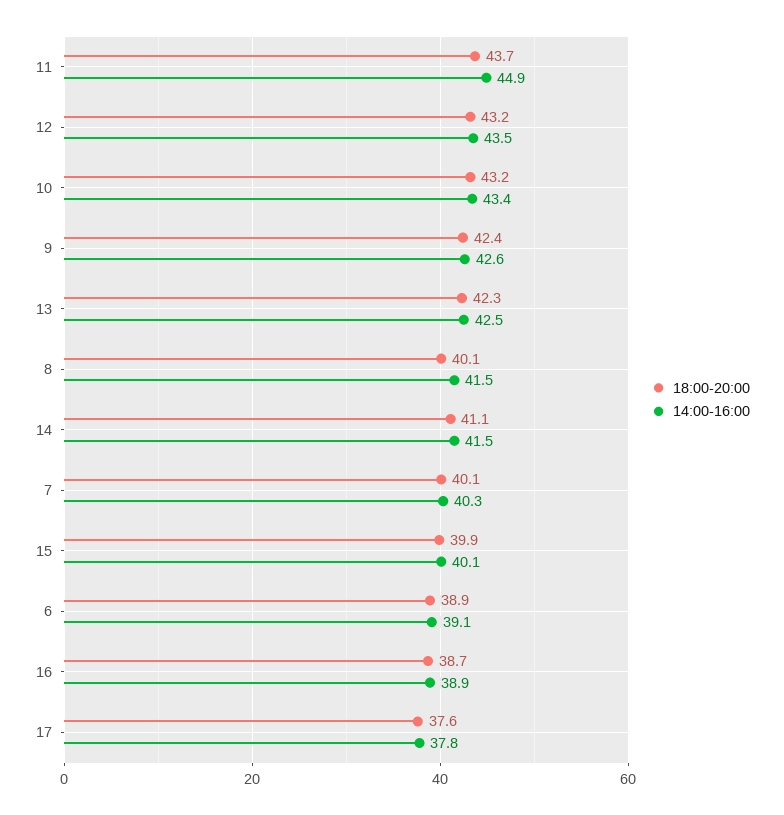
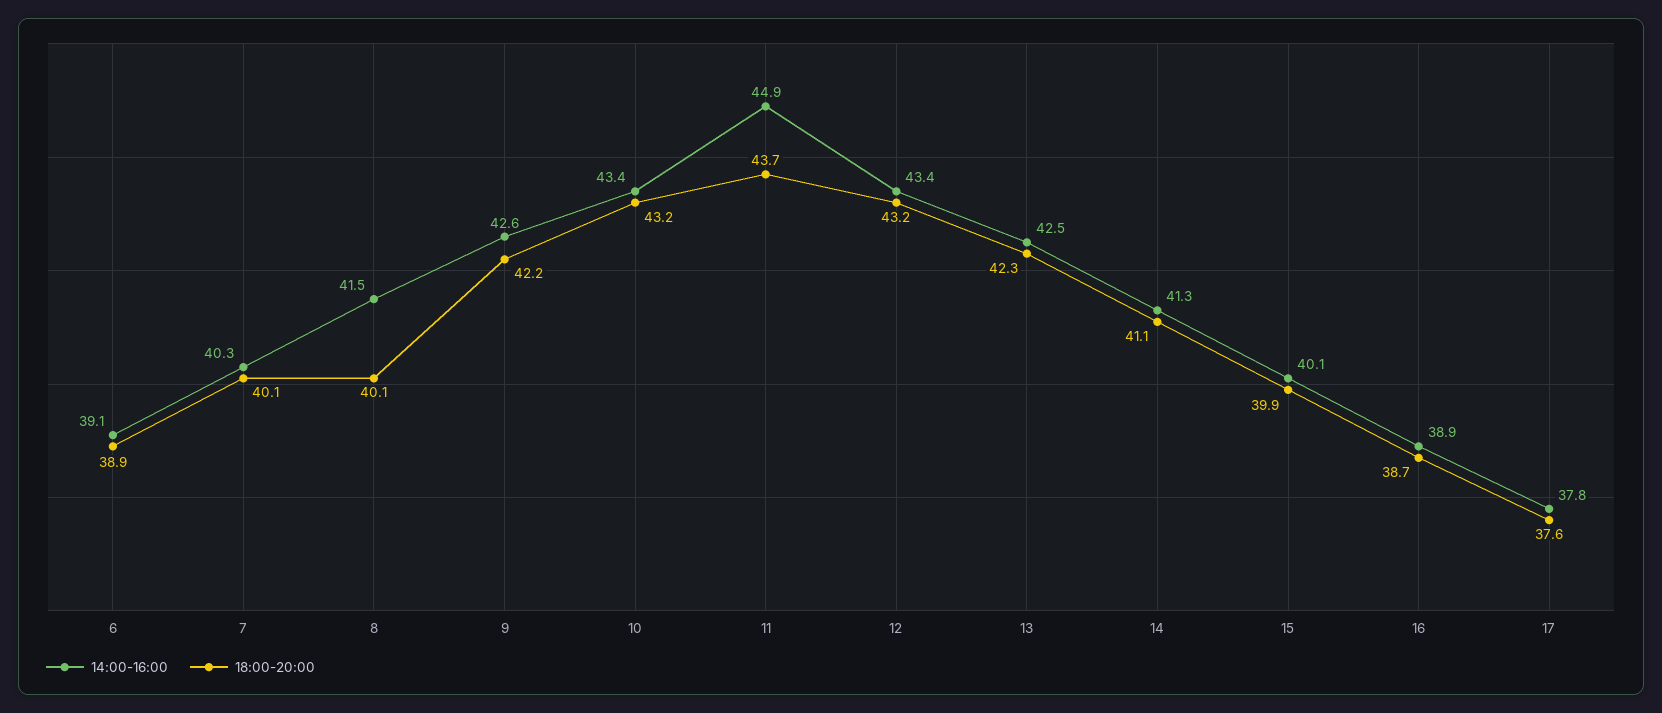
14:00-16:00, 12: 43.5 -> 43.4
18:00-20:00, 9: 42.4 -> 42.2
14:00-16:00, 14: 41.5 -> 41.3

